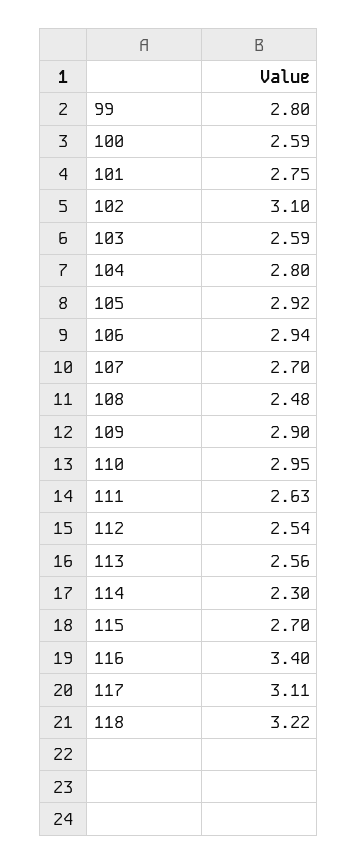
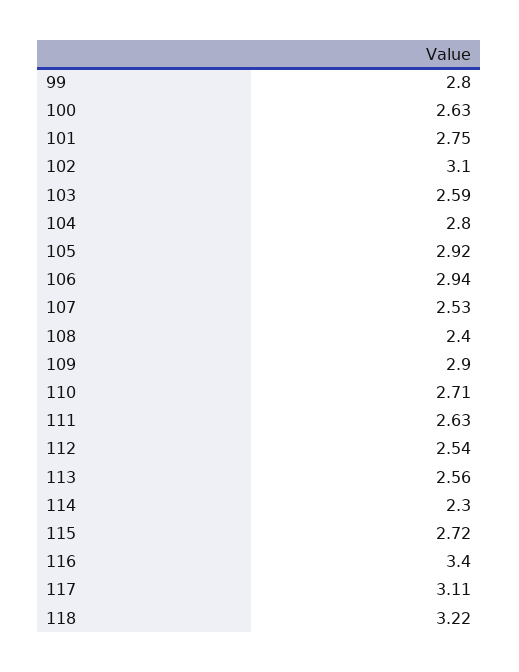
100: 2.59 -> 2.63
107: 2.7 -> 2.53
108: 2.48 -> 2.4
110: 2.95 -> 2.71
115: 2.7 -> 2.72

